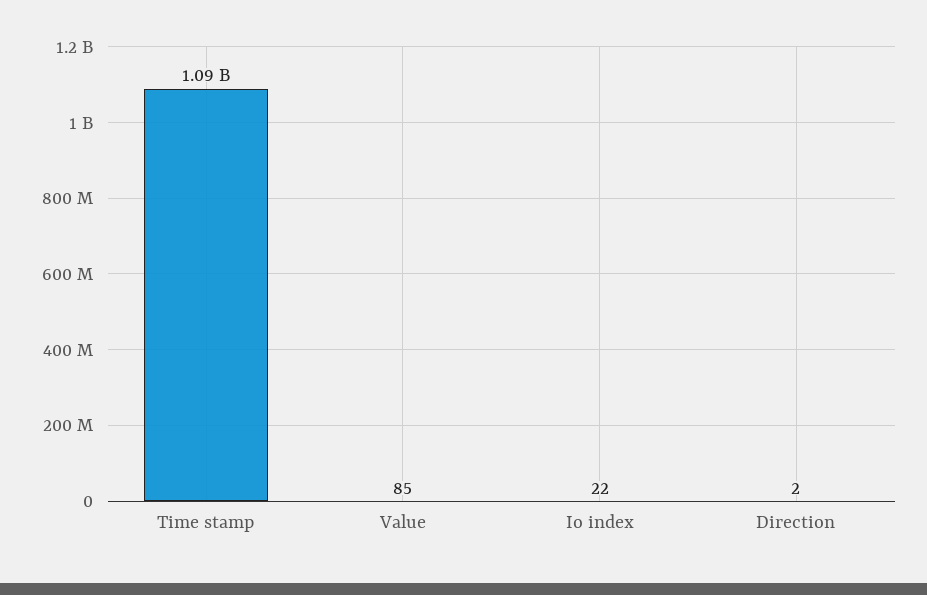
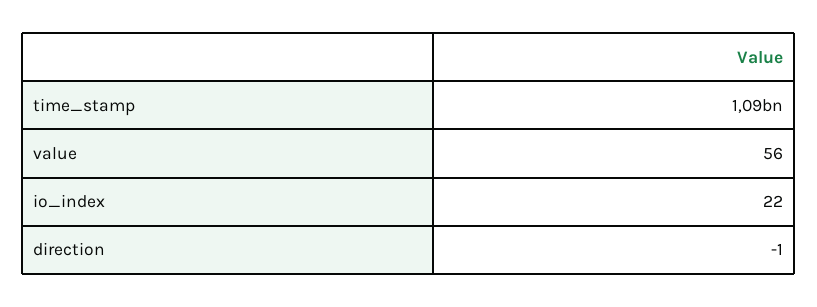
Value: 85 -> 56
Direction: 2 -> -1

